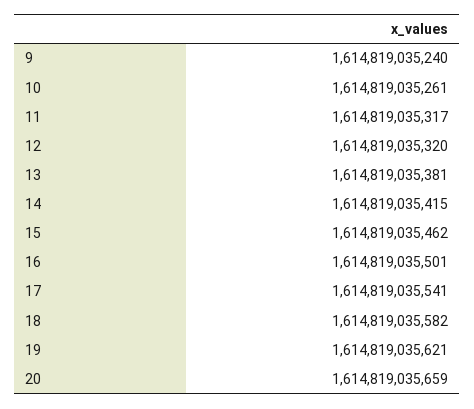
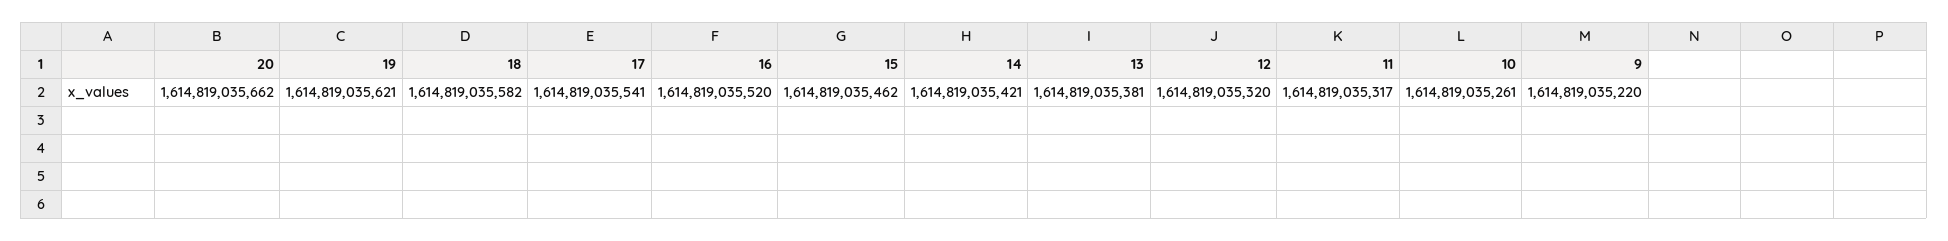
9: 1614819035240 -> 1614819035220
14: 1614819035415 -> 1614819035421
16: 1614819035501 -> 1614819035520
20: 1614819035659 -> 1614819035662

